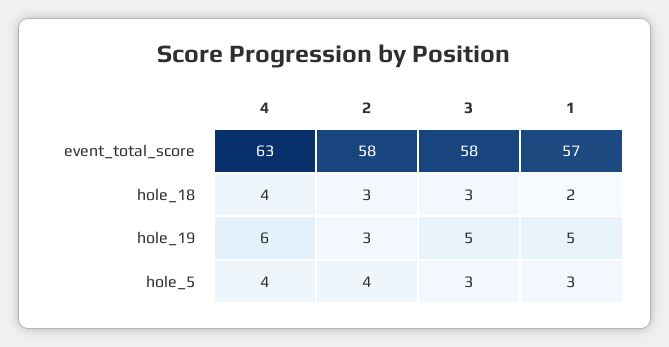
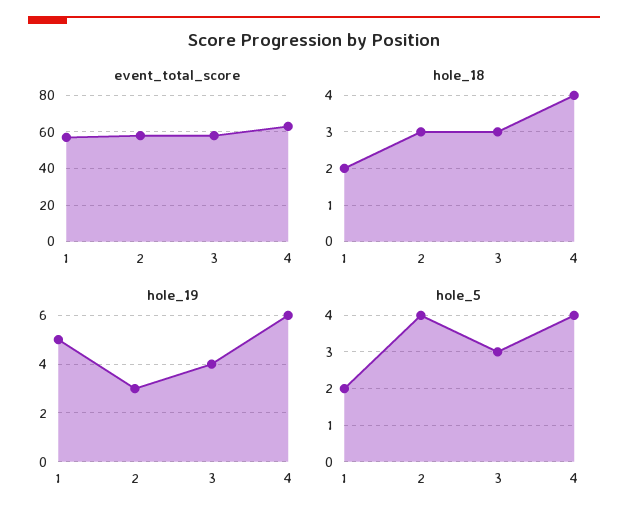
hole_19, 3: 5 -> 4
hole_5, 1: 3 -> 2

